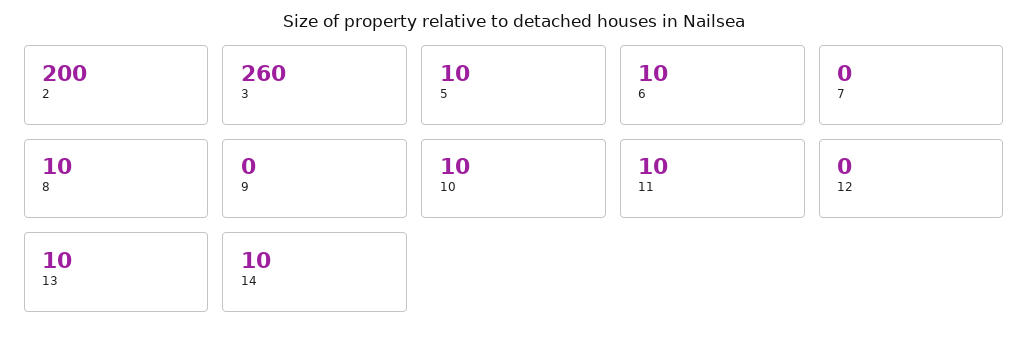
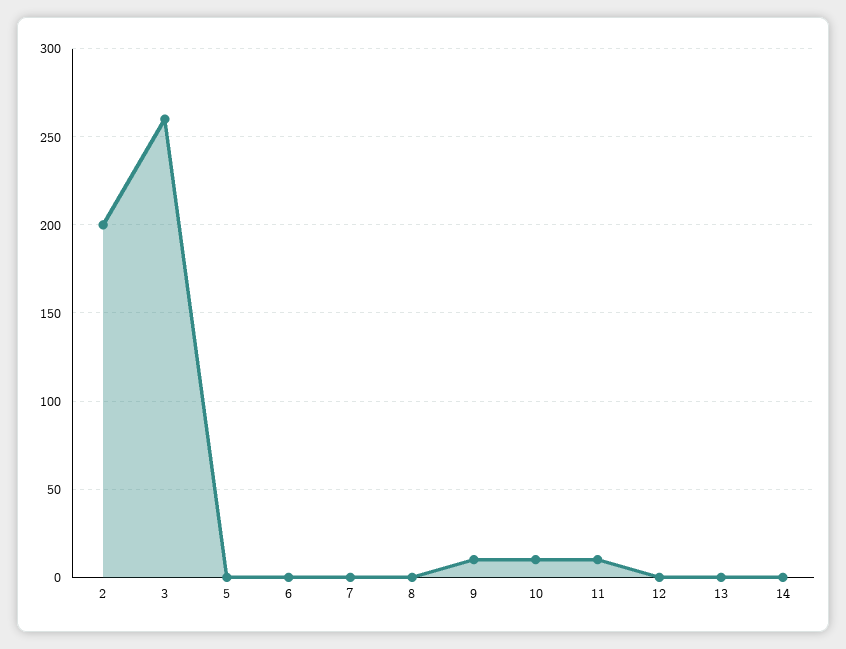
5: 10 -> 0
6: 10 -> 0
8: 10 -> 0
9: 0 -> 10
13: 10 -> 0
14: 10 -> 0

